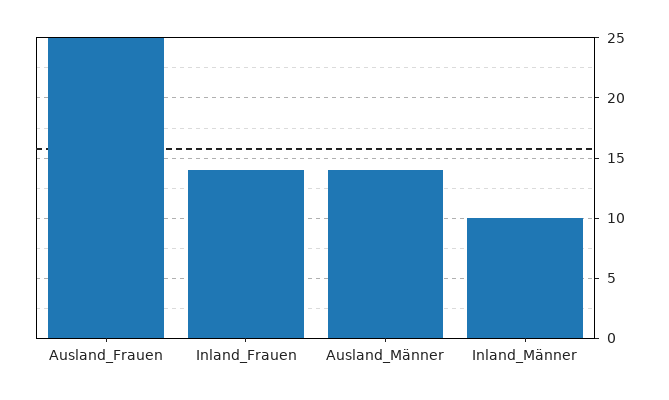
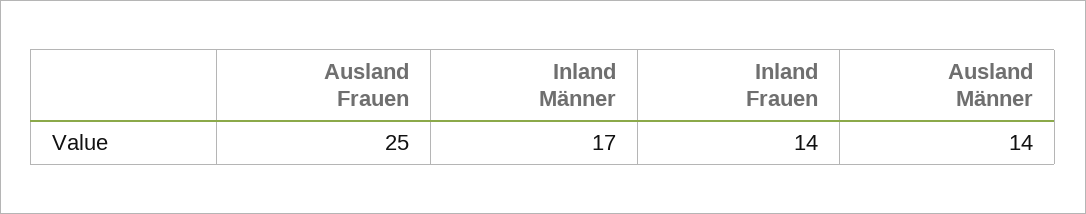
Inland_Männer: 10 -> 17

